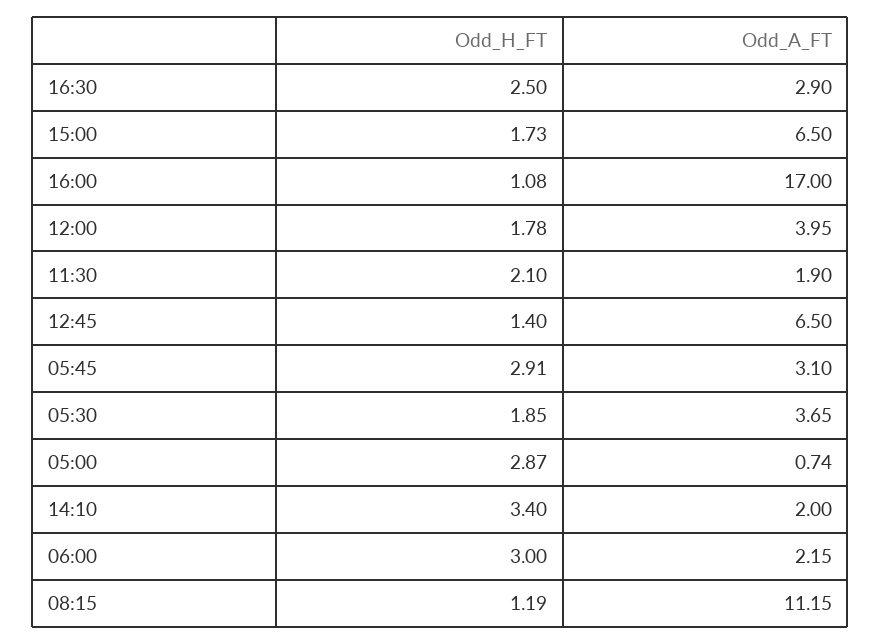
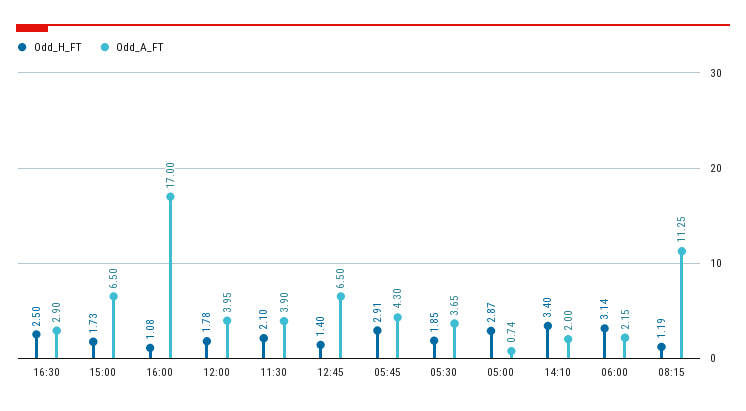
Odd_A_FT, 11:30: 1.9 -> 3.9
Odd_A_FT, 05:45: 3.1 -> 4.3
Odd_H_FT, 06:00: 3 -> 3.14
Odd_A_FT, 08:15: 11.15 -> 11.25

